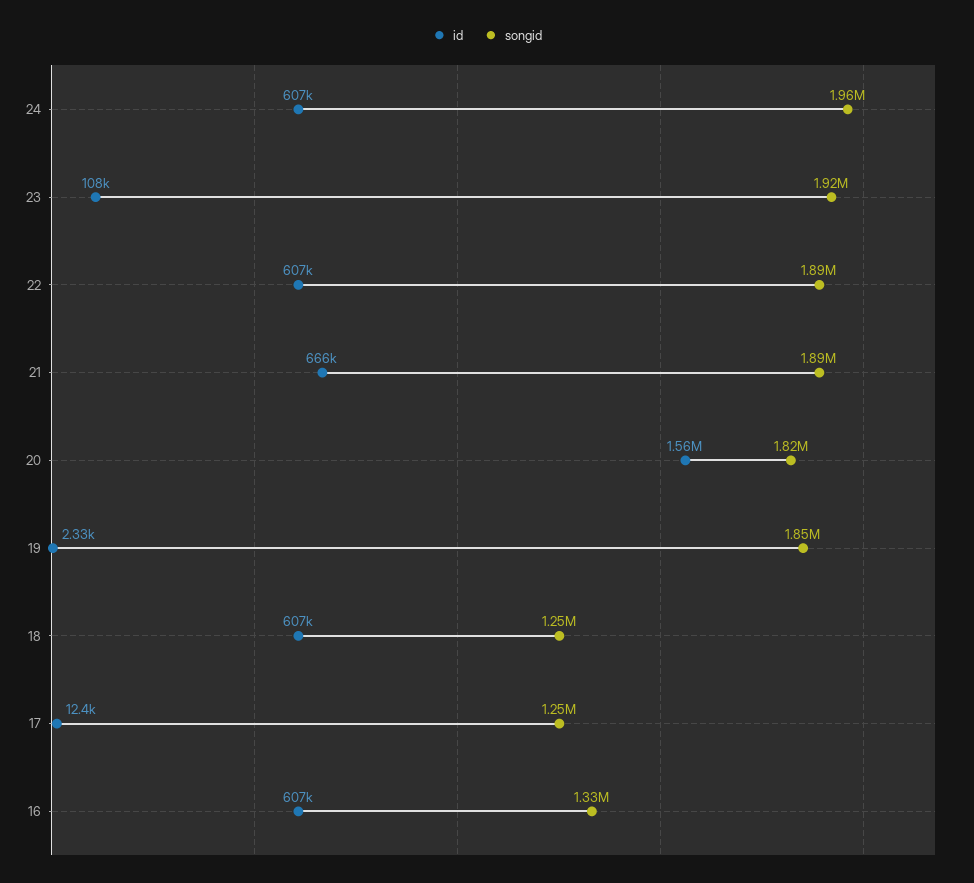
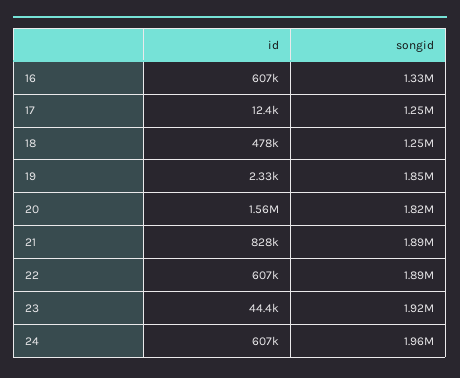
id, 23: 108000 -> 44400
id, 21: 666000 -> 828000
id, 18: 607000 -> 478000

